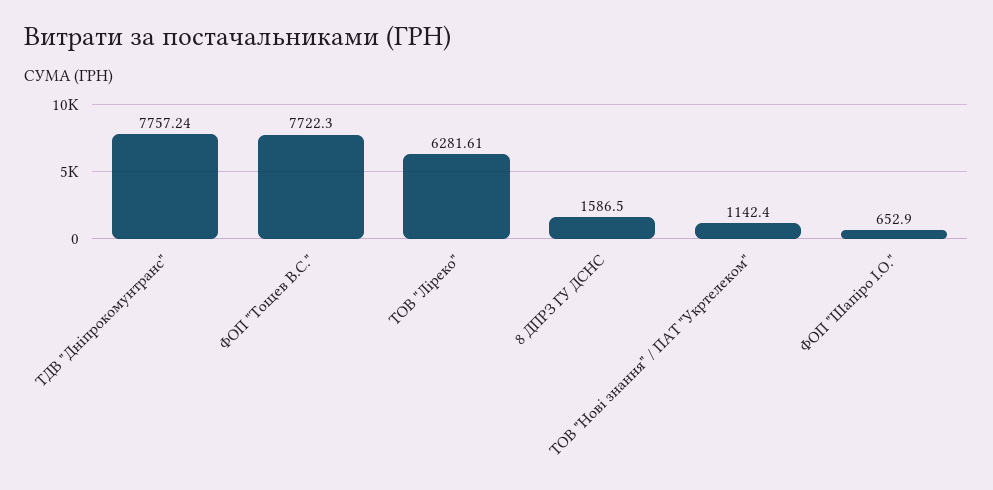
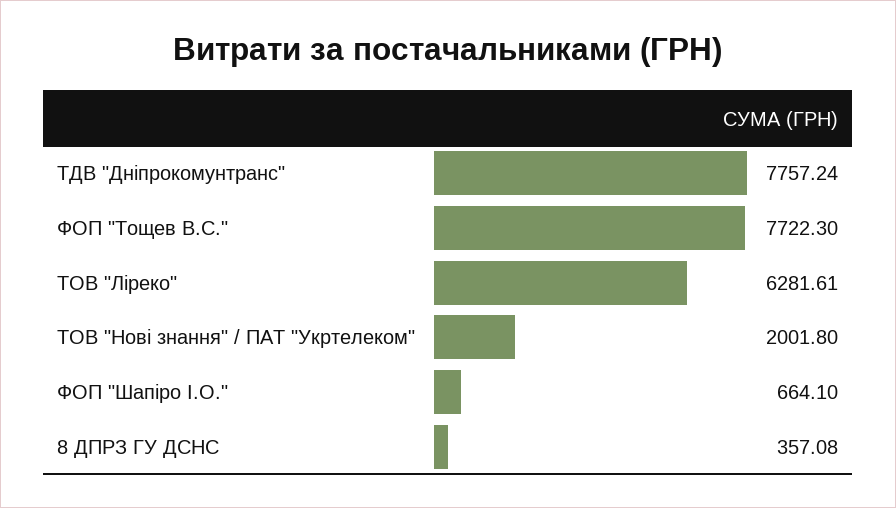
8 ДПРЗ ГУ ДСНС: 1586.5 -> 357.08
ТОВ "Нові знання" / ПАТ "Укртелеком": 1142.4 -> 2001.8
ФОП "Шапіро І.О.": 652.9 -> 664.1

